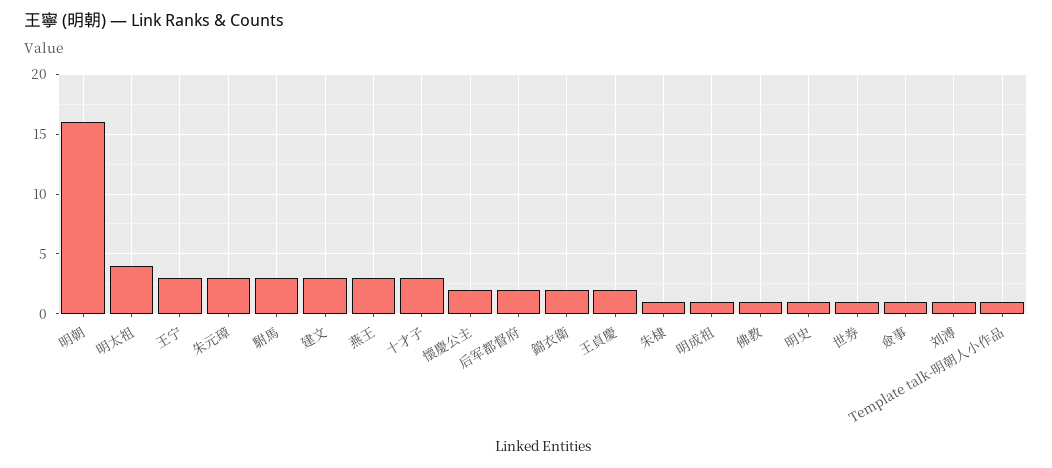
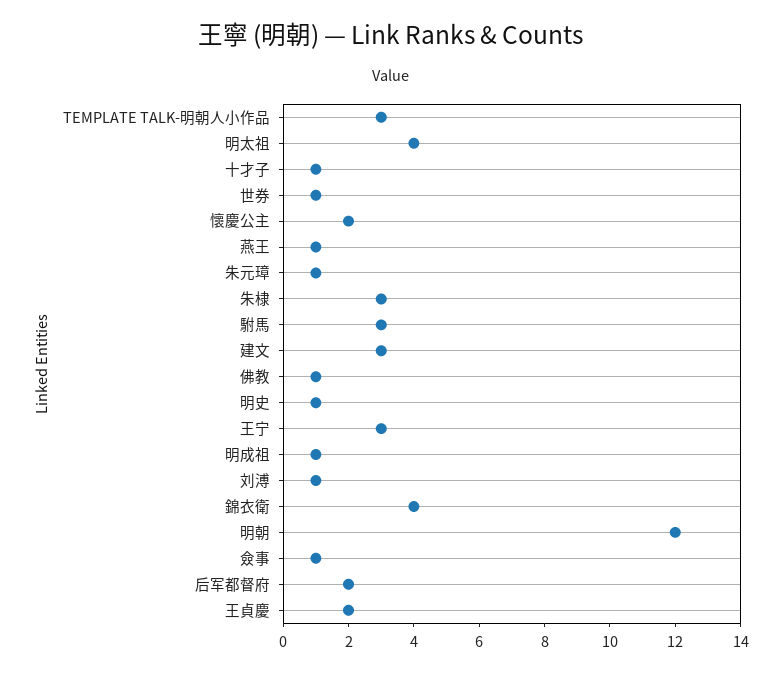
明朝: 16 -> 12
朱元璋: 3 -> 1
燕王: 3 -> 1
十才子: 3 -> 1
錦衣衛: 2 -> 4
朱棣: 1 -> 3
Template talk-明朝人小作品: 1 -> 3

